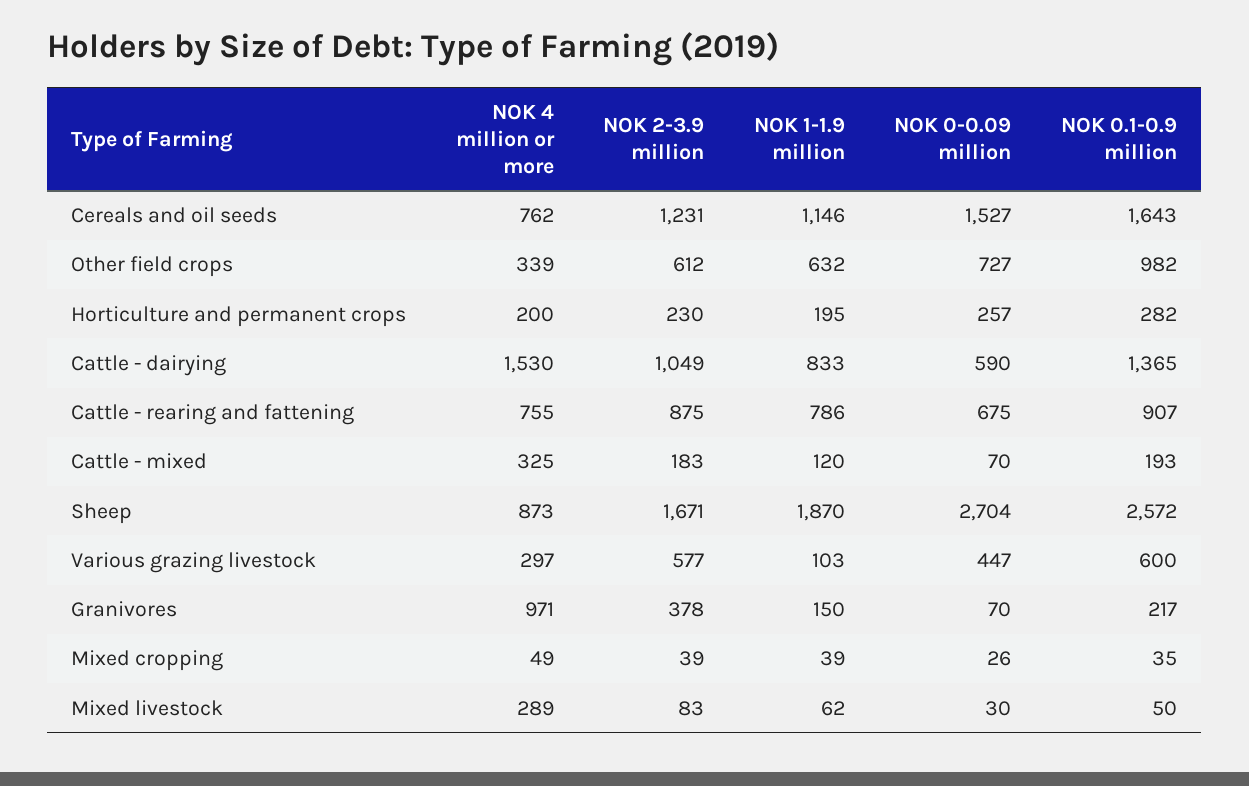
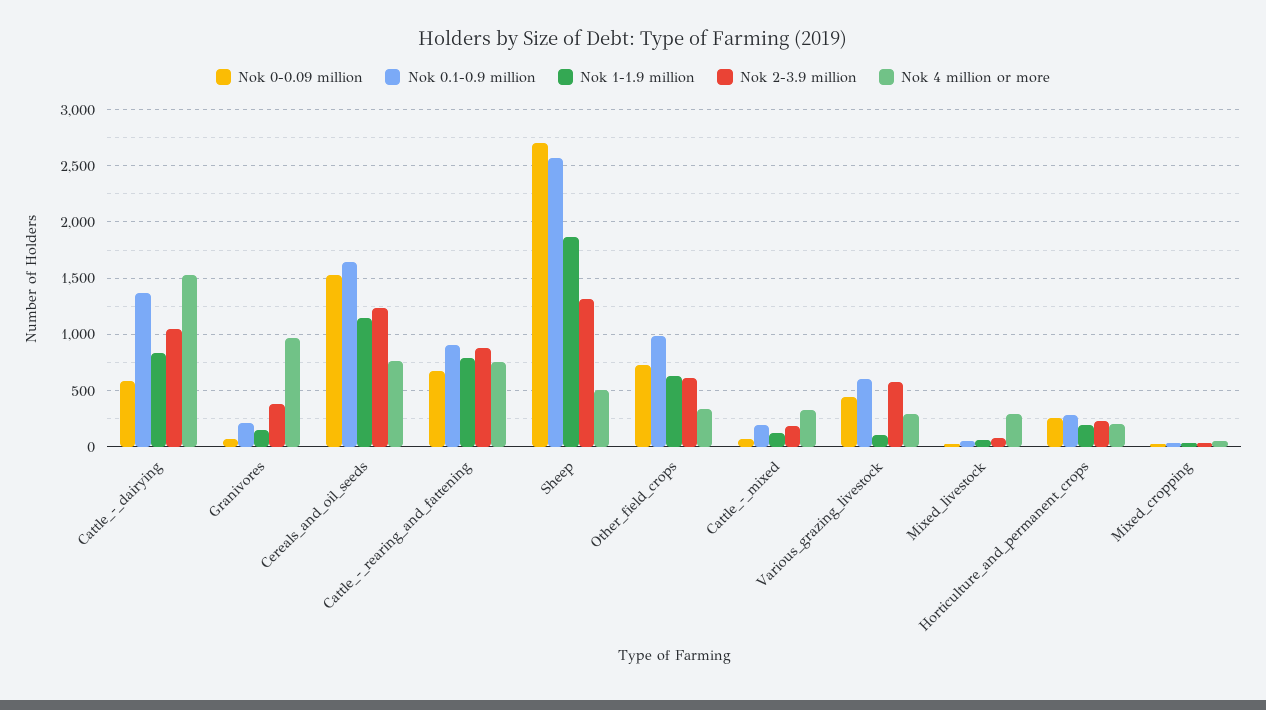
NOK 4 million or more, Sheep: 873 -> 500
NOK 2-3.9 million, Sheep: 1671 -> 1300

